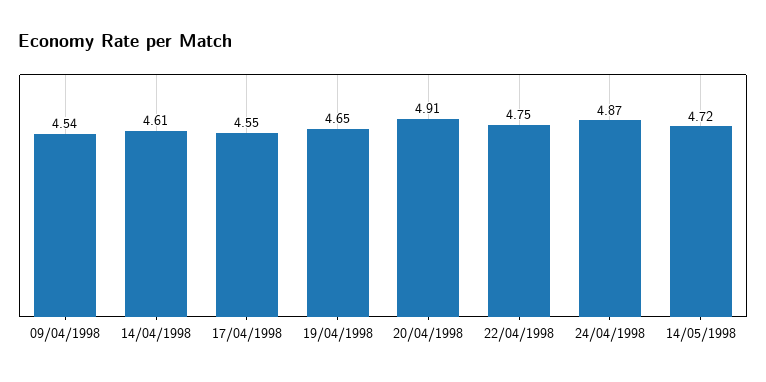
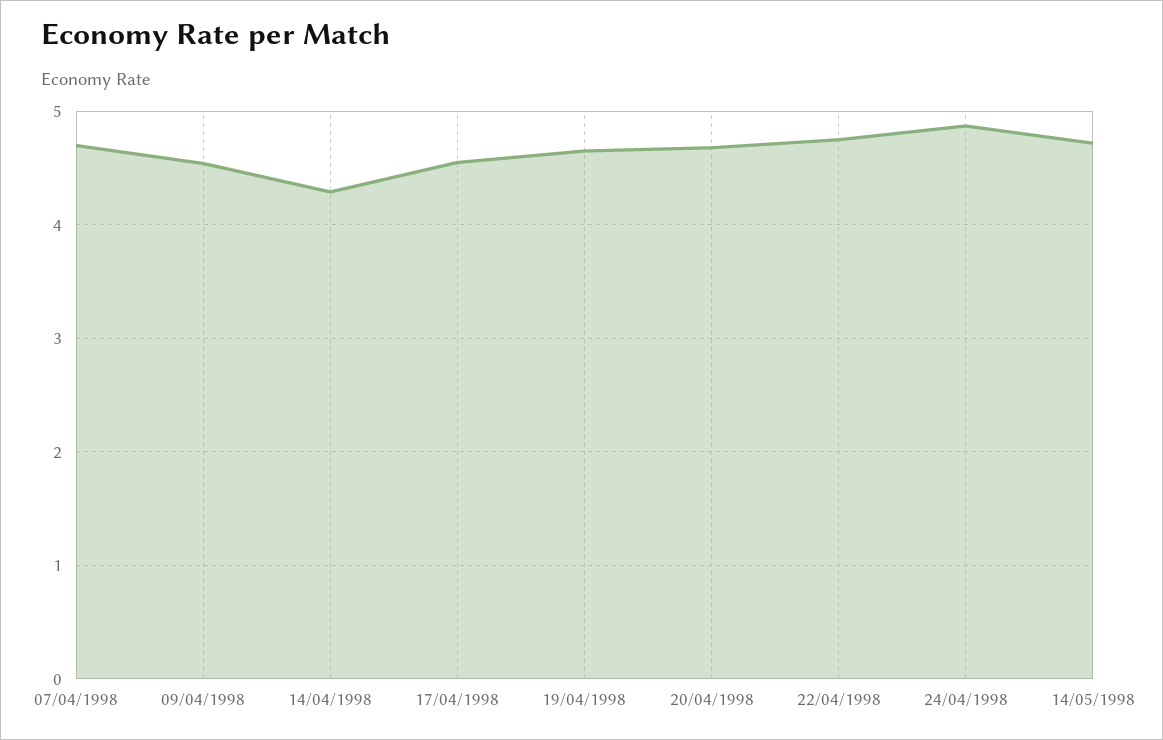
14/04/1998: 4.61 -> 4.3
20/04/1998: 4.91 -> 4.7
07/04/1998: none -> 4.7

